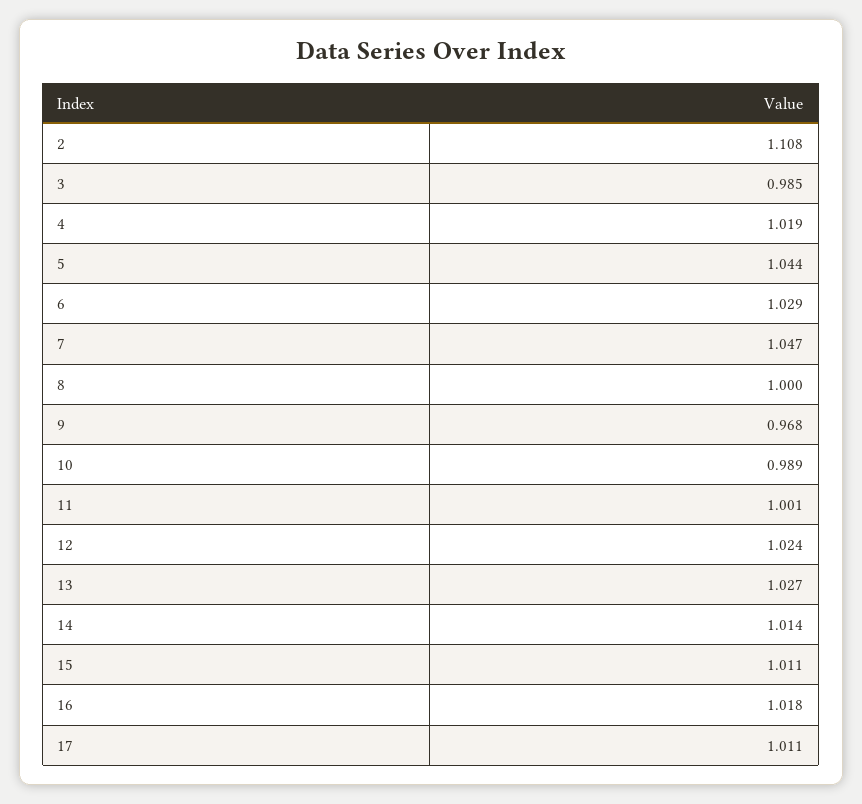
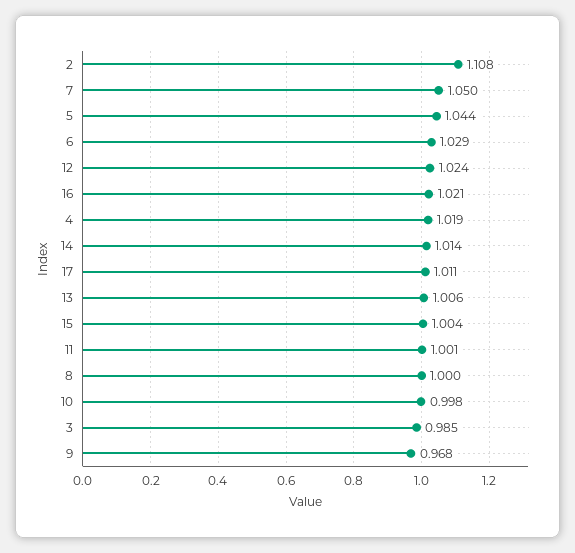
7: 1.047 -> 1.05
10: 0.989 -> 0.998
13: 1.027 -> 1.006
15: 1.011 -> 1.004
16: 1.018 -> 1.021

